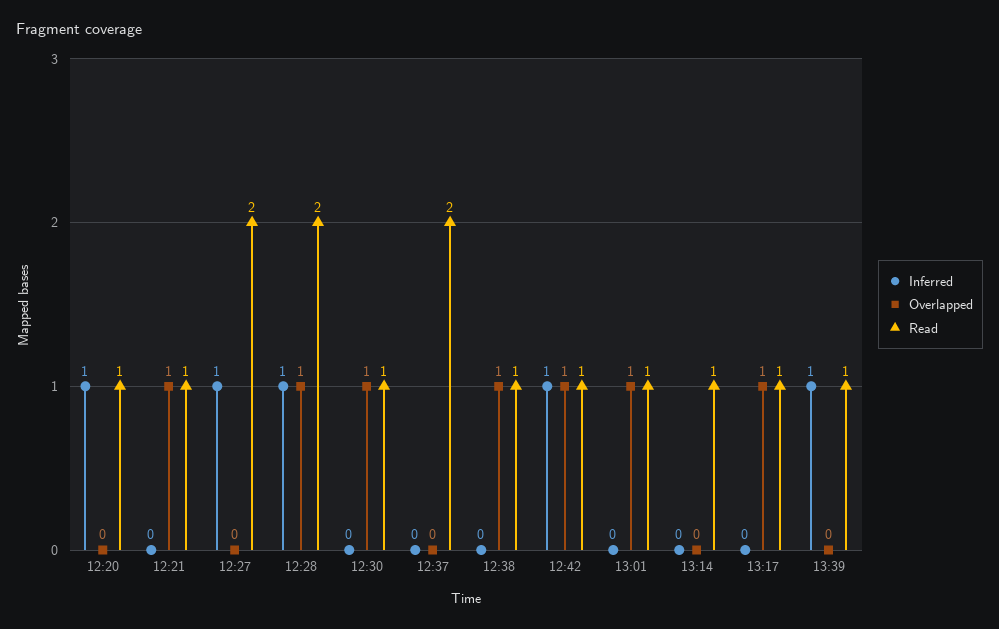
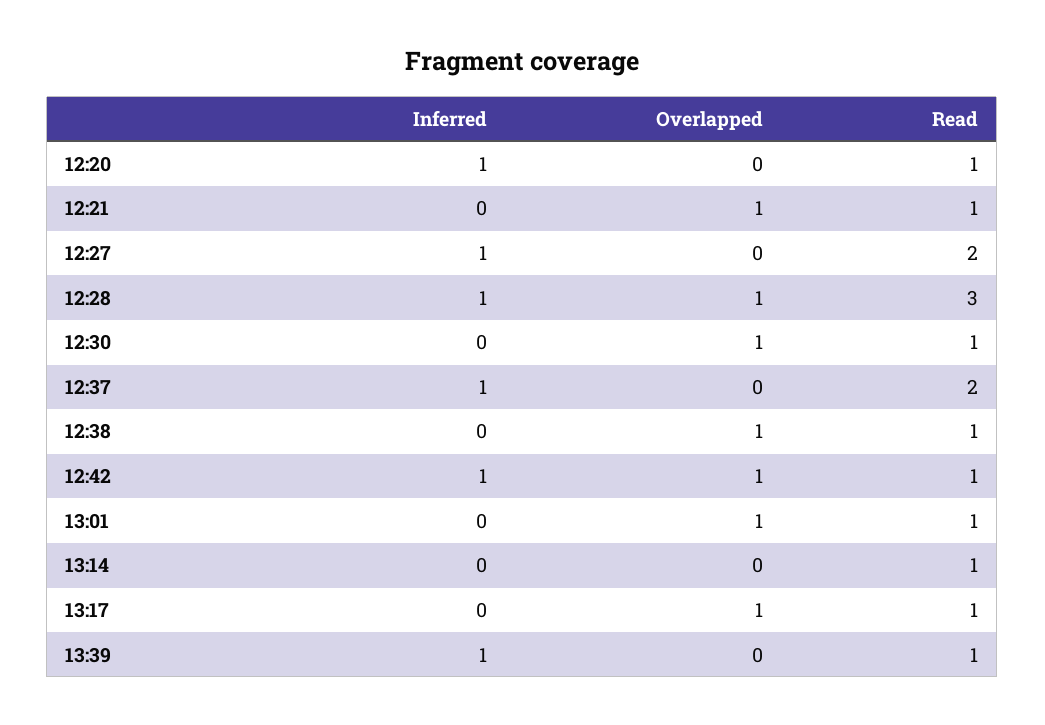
Read, 12:28: 2 -> 3
Inferred, 12:37: 0 -> 1

